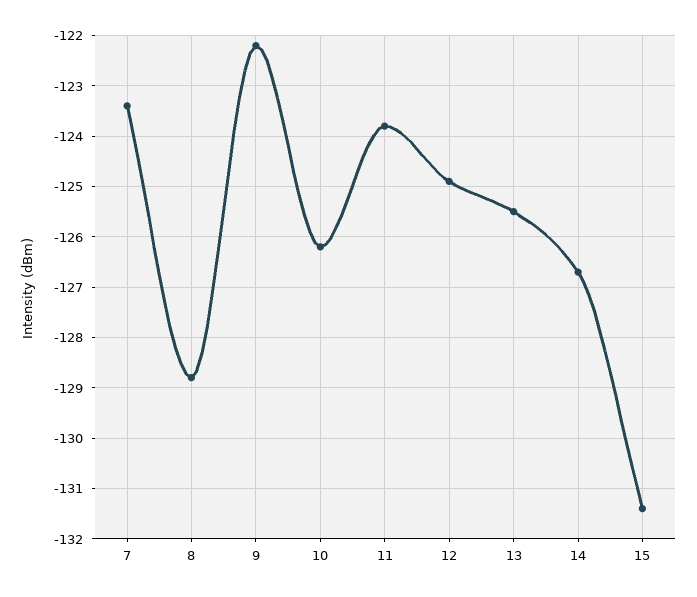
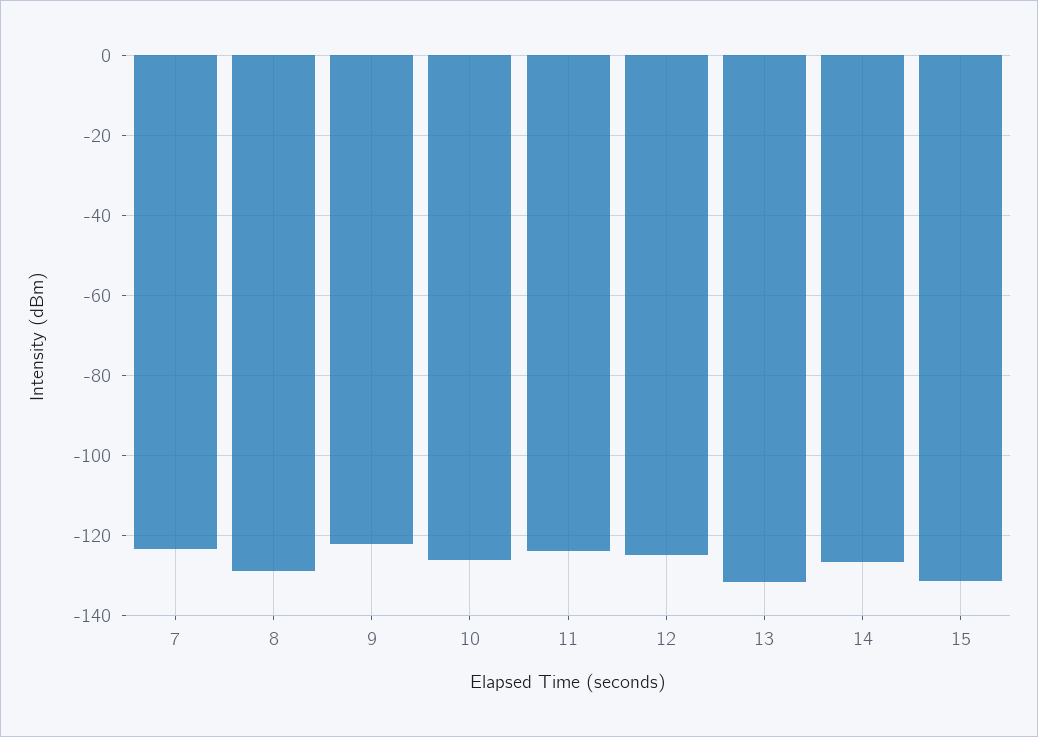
13: -125.5 -> -132

